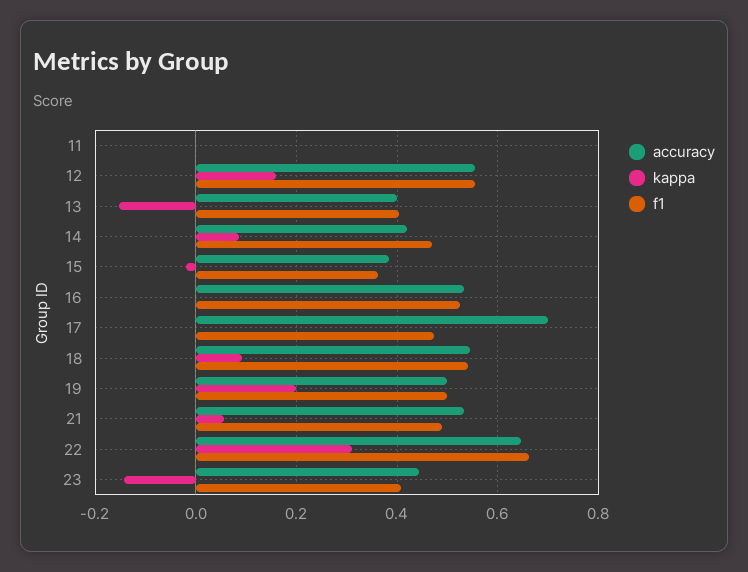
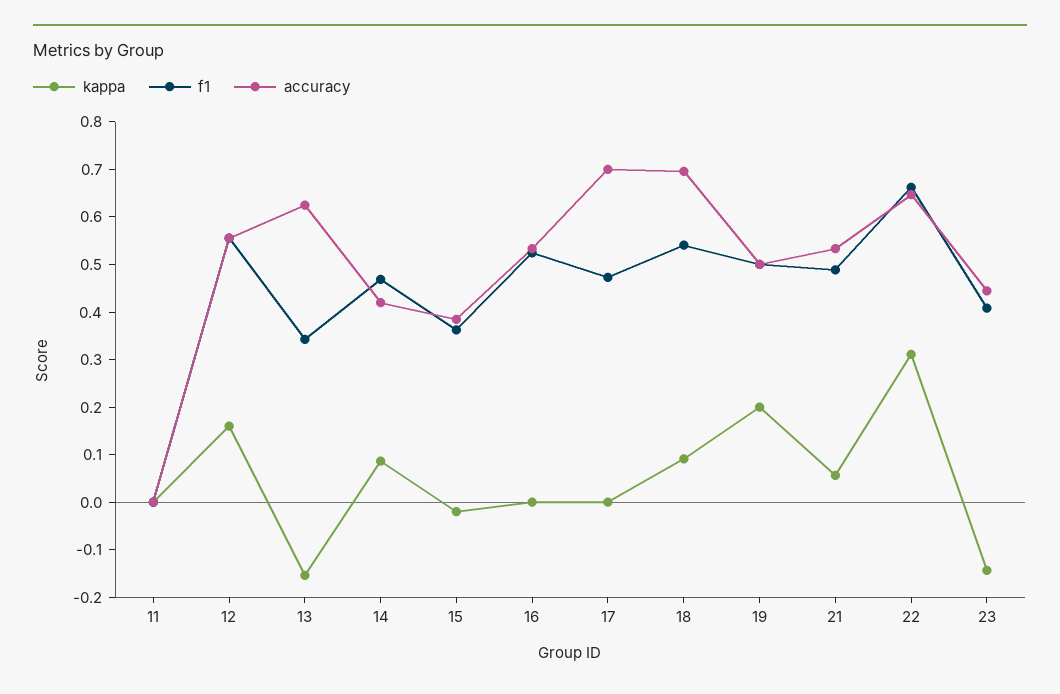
accuracy, 13: 0.4 -> 0.62
f1, 13: 0.4 -> 0.34
accuracy, 18: 0.54 -> 0.7

